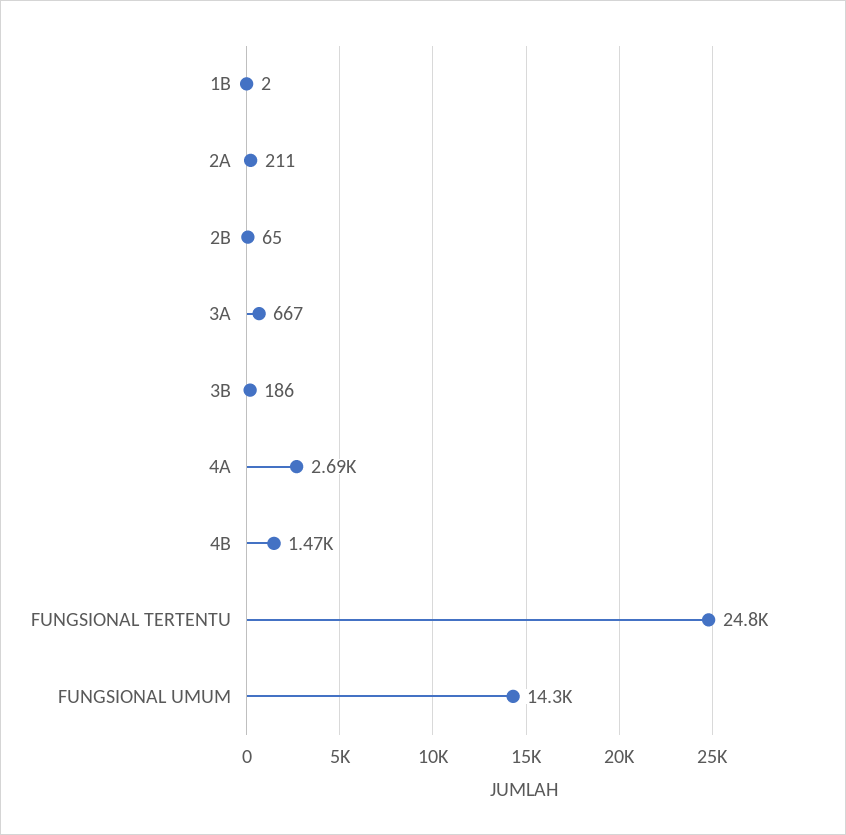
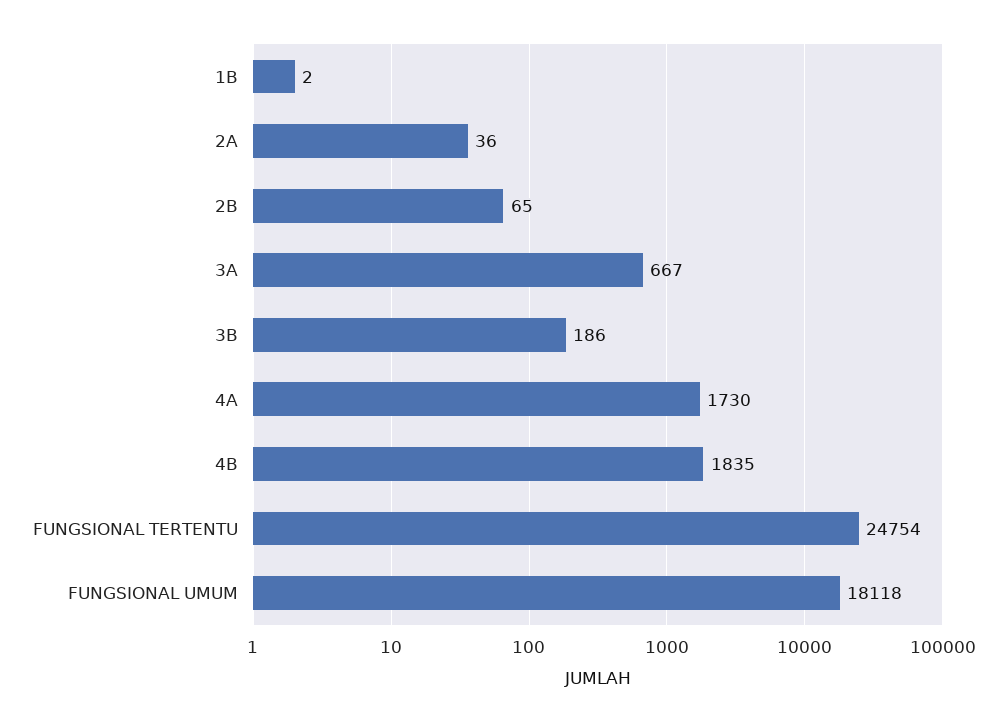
2A: 211 -> 36
4A: 2690 -> 1730
4B: 1470 -> 1835
FUNGSIONAL UMUM: 14300 -> 18118

